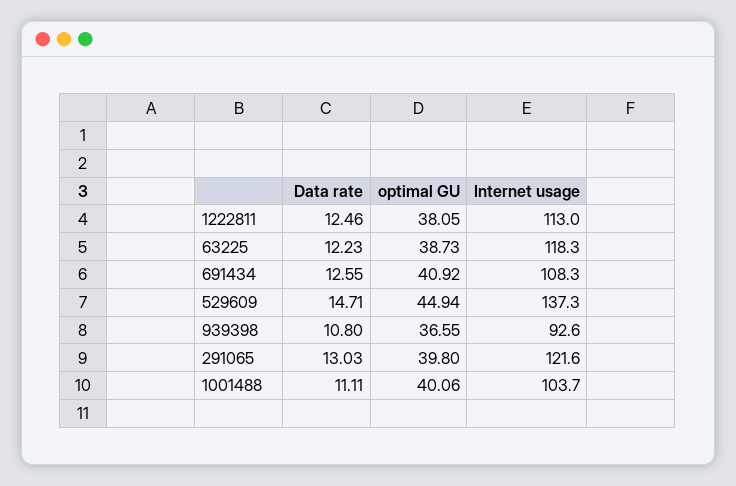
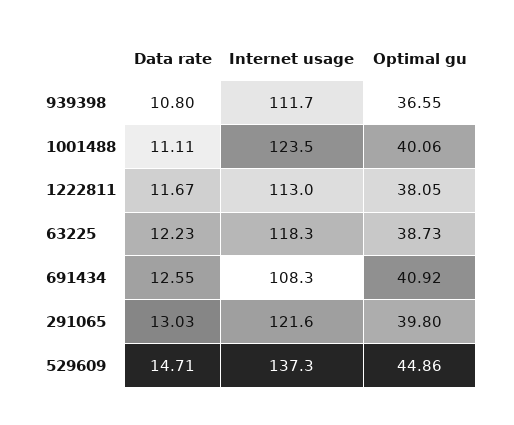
Data rate, 1222811: 12.46 -> 11.67
optimal GU, 529609: 44.94 -> 44.86
Internet usage, 939398: 92.6 -> 111.7
Internet usage, 1001488: 103.7 -> 123.5

